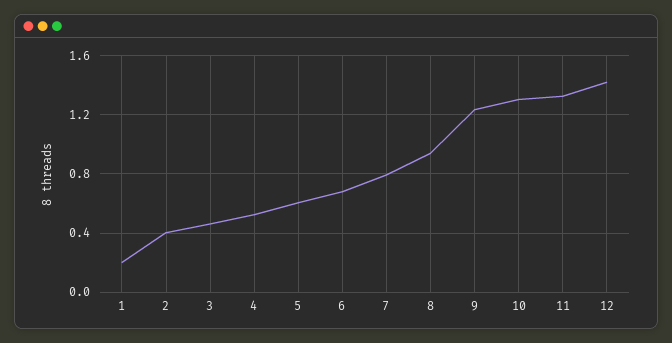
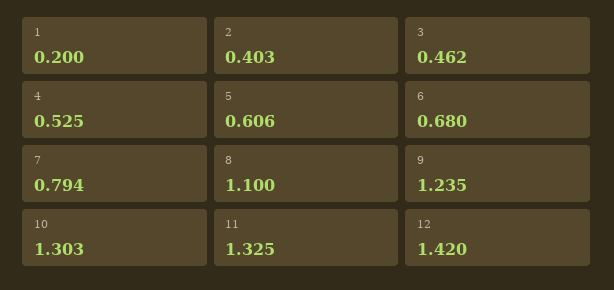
8: 0.95 -> 1.1

